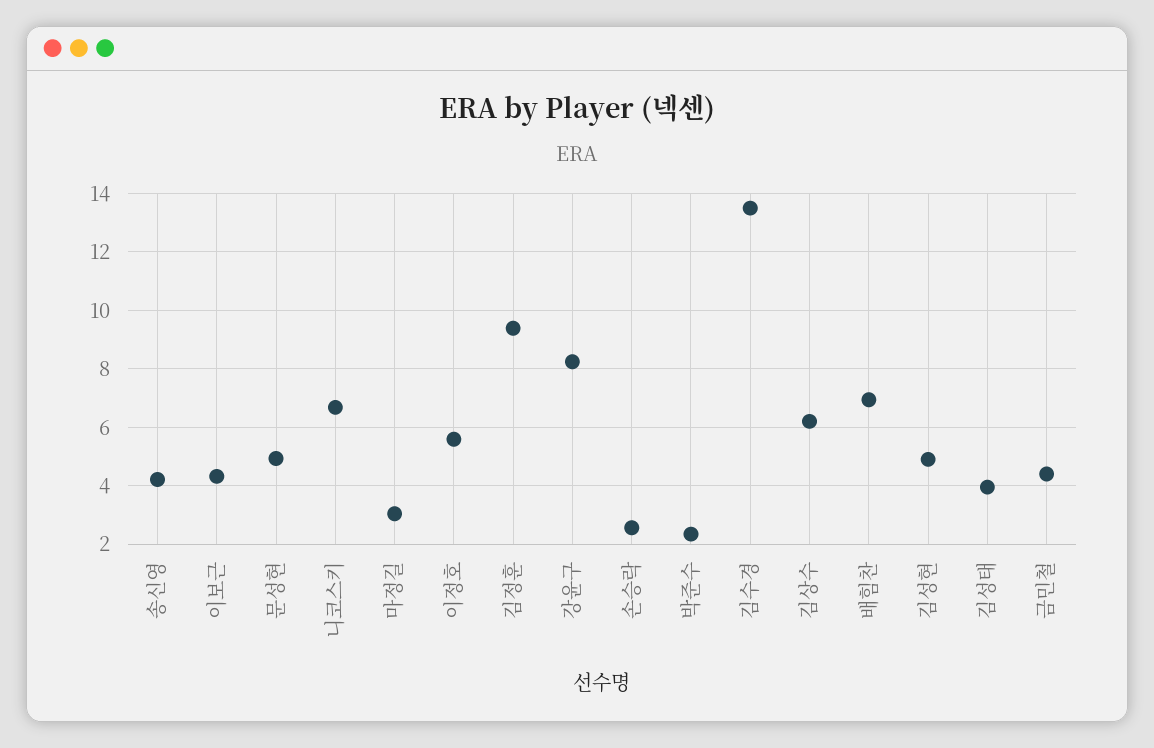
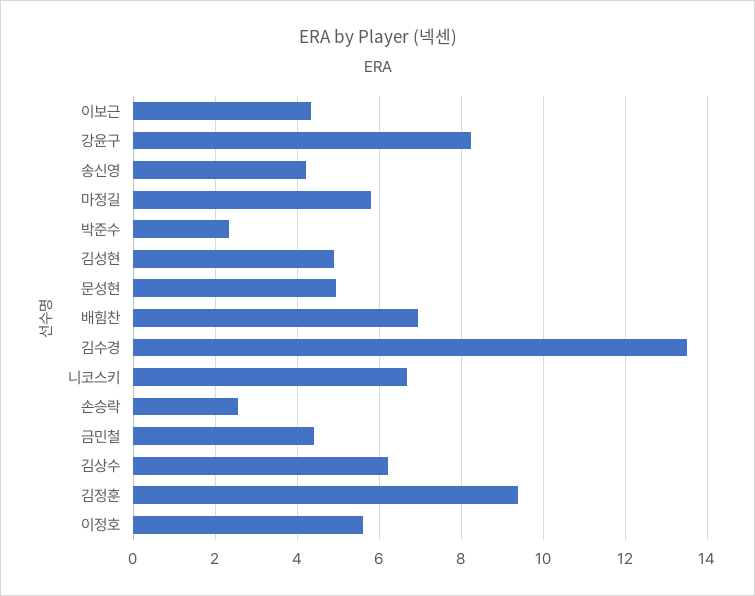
마정길: 3 -> 5.8
김성태: 4 -> none

